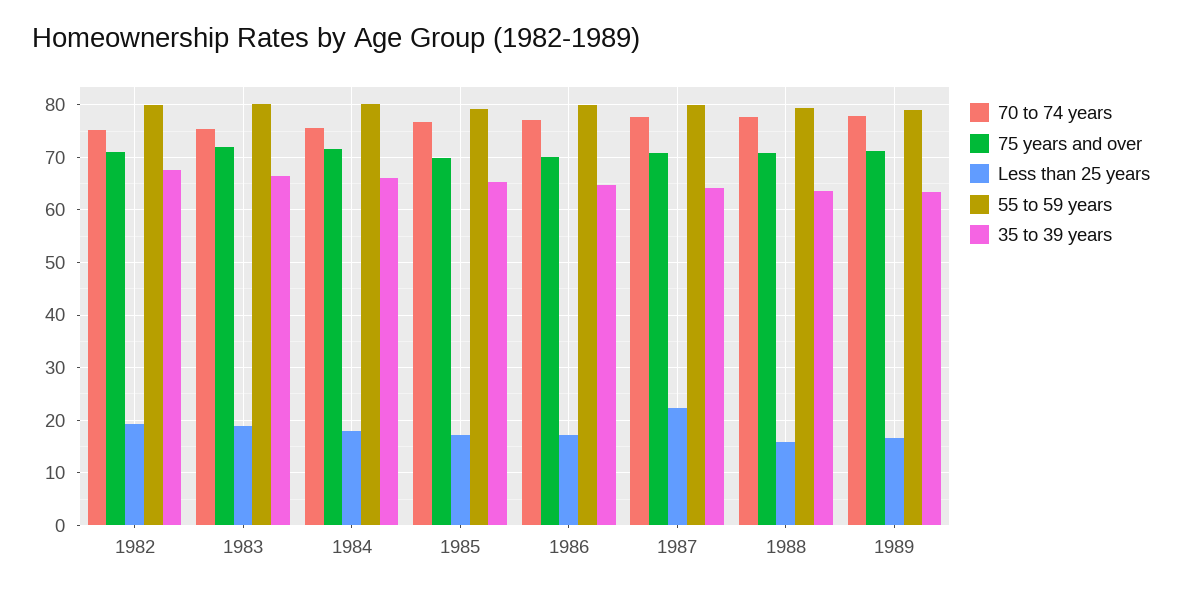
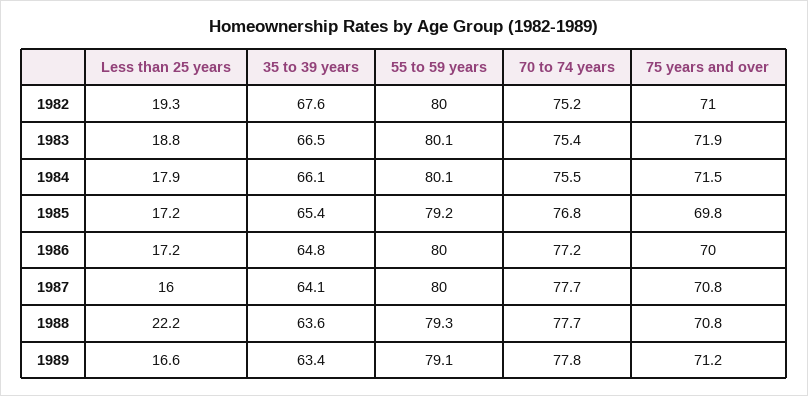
Less than 25 years, 1987: 22 -> 16
Less than 25 years, 1988: 16 -> 22.2

